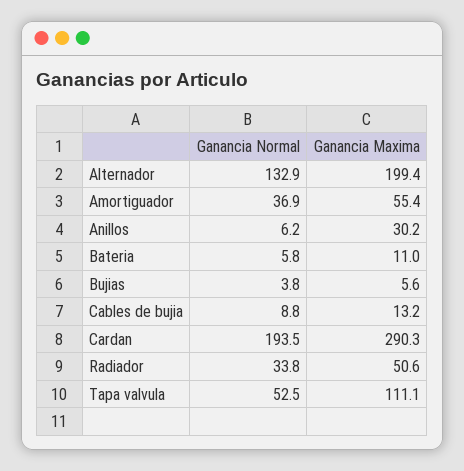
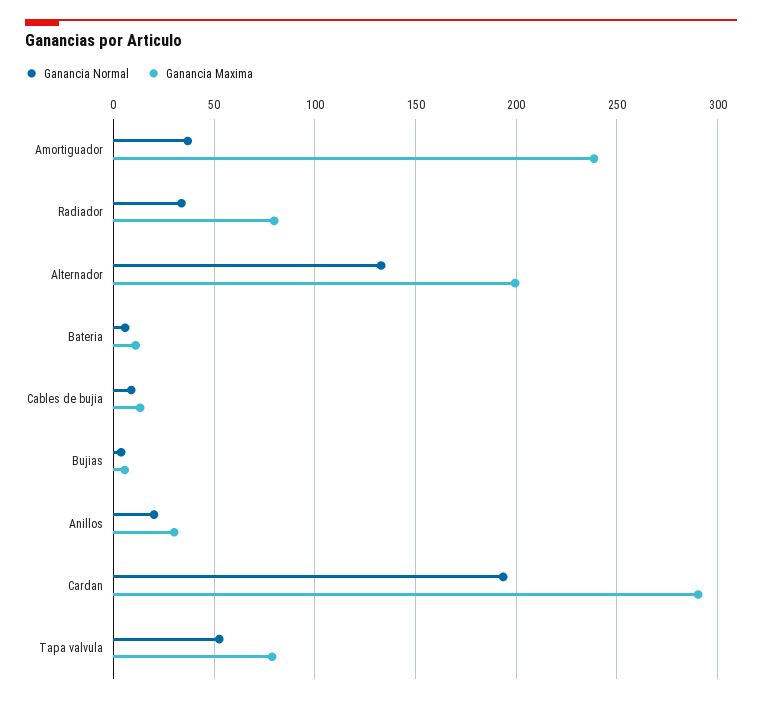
Ganancia Maxima, Amortiguador: 55.4 -> 240
Ganancia Normal, Anillos: 6.2 -> 20
Ganancia Maxima, Radiador: 50.6 -> 80
Ganancia Maxima, Tapa valvula: 111.1 -> 80

